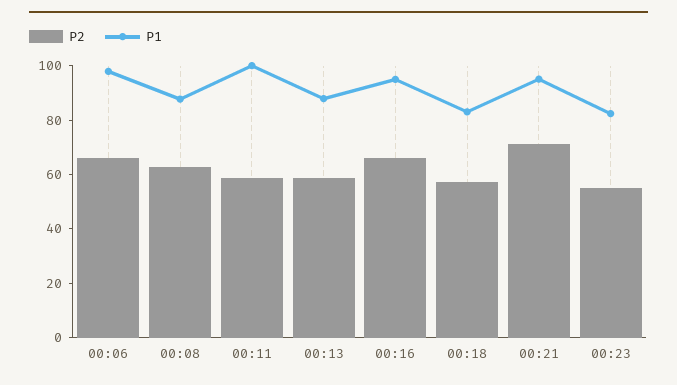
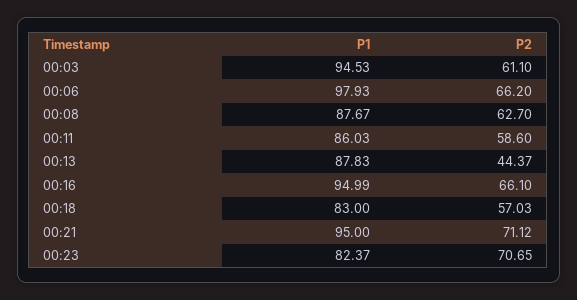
P1, 00:11: 100 -> 86.03
P2, 00:13: 60 -> 44.37
P2, 00:23: 55 -> 70.65
P1, 00:03: none -> 94.53
P2, 00:03: none -> 61.1

